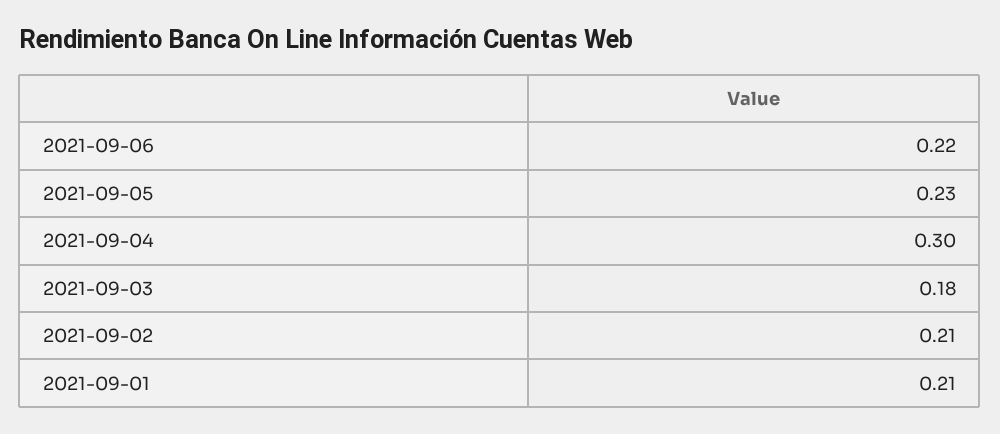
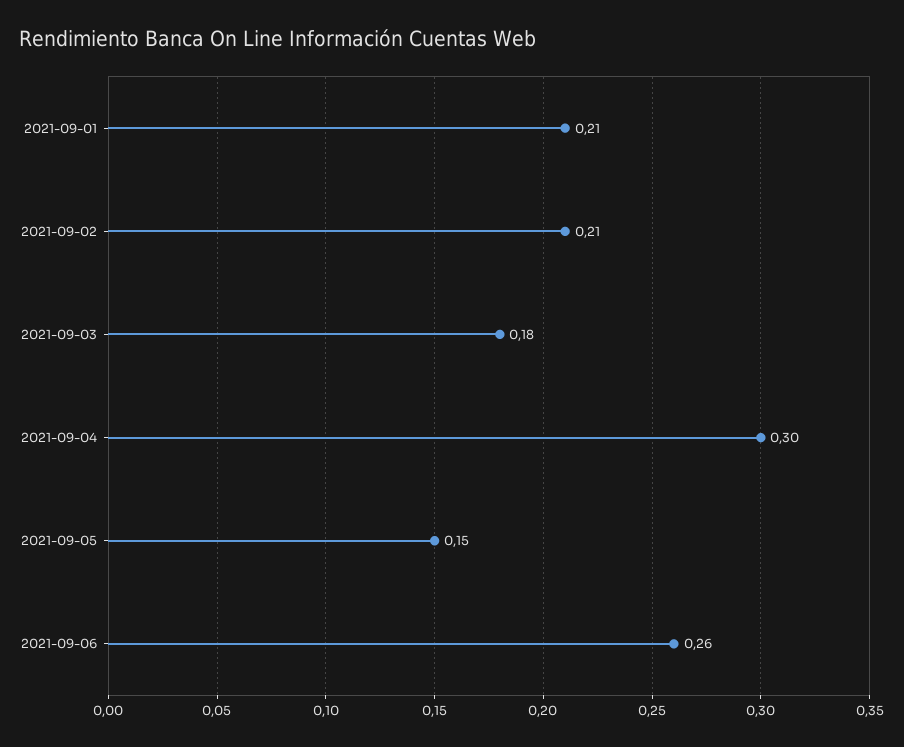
2021-09-06: 0.22 -> 0.26
2021-09-05: 0.23 -> 0.15

